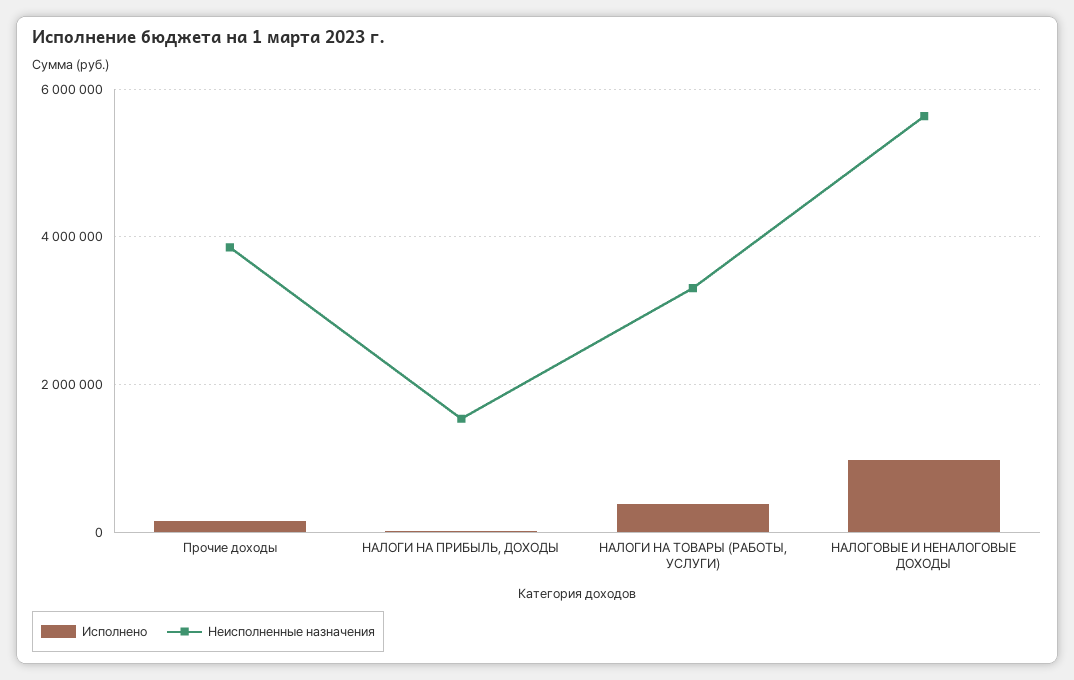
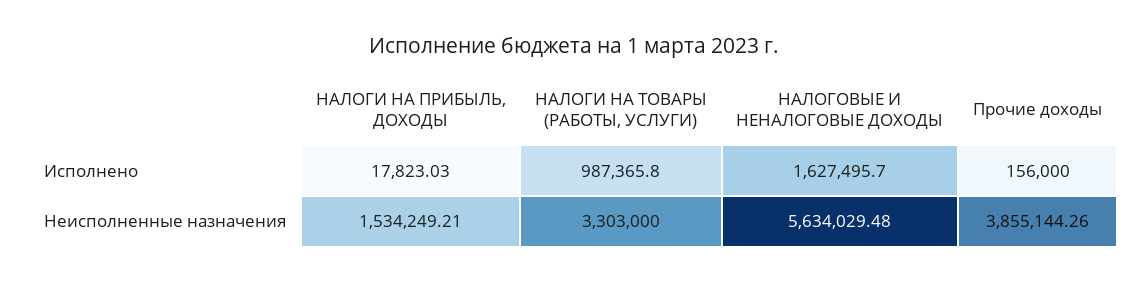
Исполнено, НАЛОГИ НА ТОВАРЫ (РАБОТЫ, УСЛУГИ): 400000 -> 987365.8
Исполнено, НАЛОГОВЫЕ И НЕНАЛОГОВЫЕ ДОХОДЫ: 1000000 -> 1627495.7

